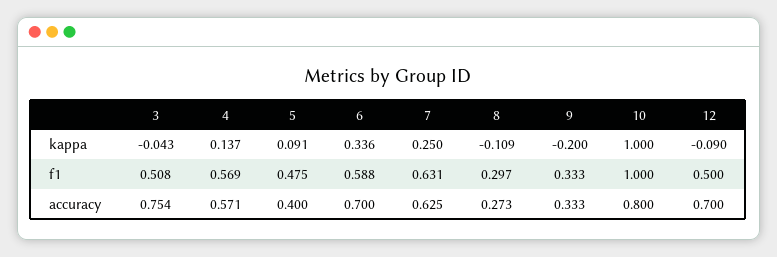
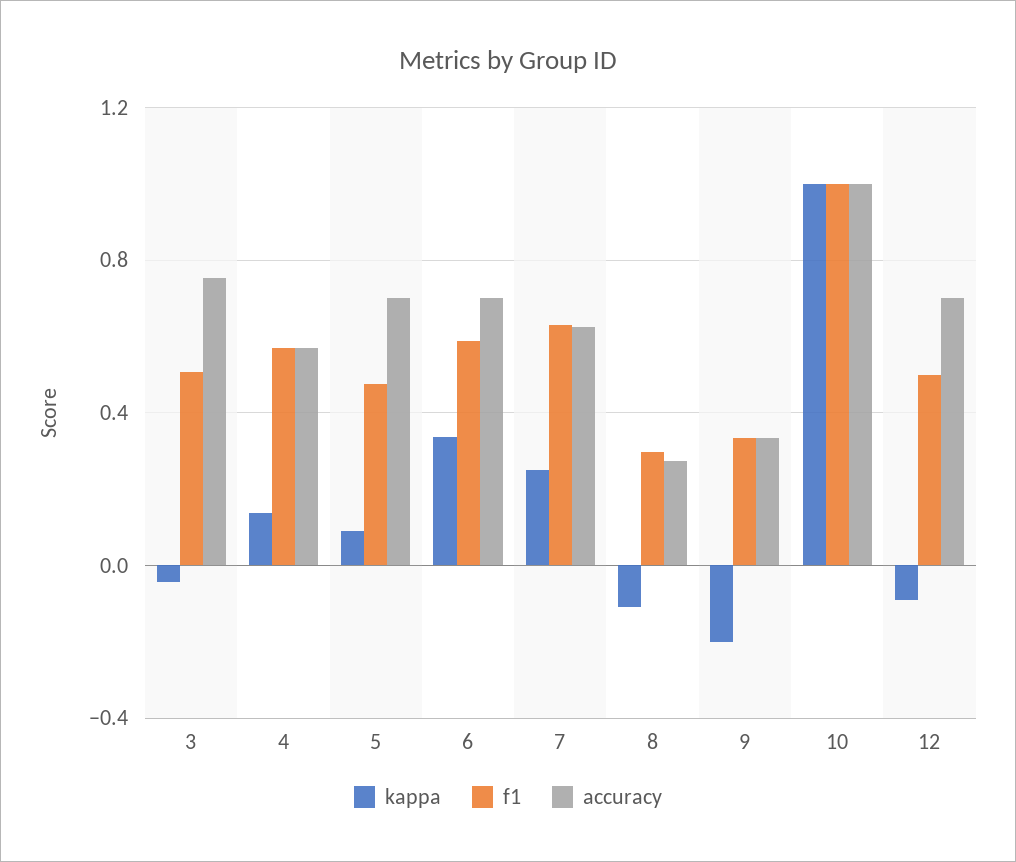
accuracy, 5: 0.4 -> 0.7
accuracy, 10: 0.8 -> 1

